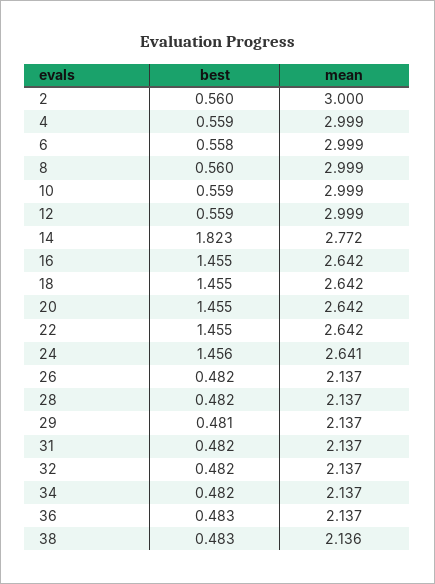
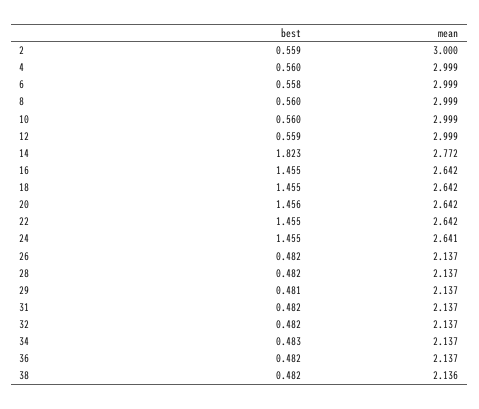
best, 2: 0.56 -> 0.559
best, 4: 0.559 -> 0.56
best, 10: 0.559 -> 0.56
best, 20: 1.455 -> 1.456
best, 24: 1.456 -> 1.455
best, 34: 0.482 -> 0.483
best, 36: 0.483 -> 0.482
best, 38: 0.483 -> 0.482

